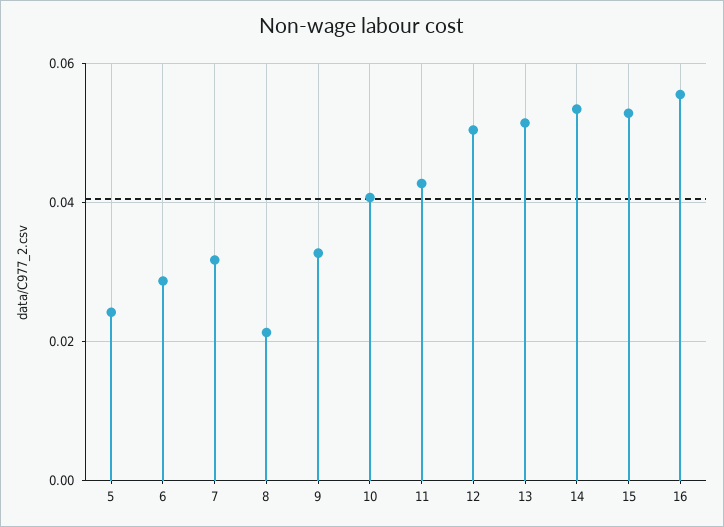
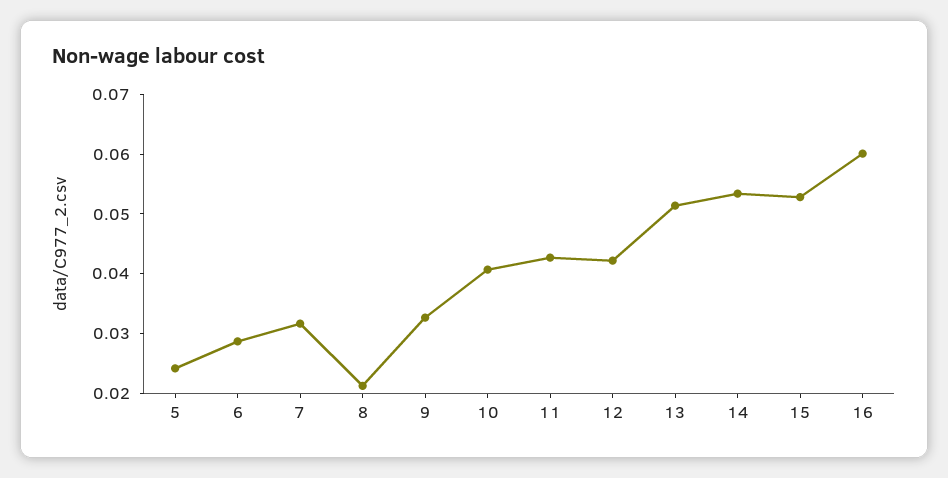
12: 0.05 -> 0.042
16: 0.056 -> 0.06

